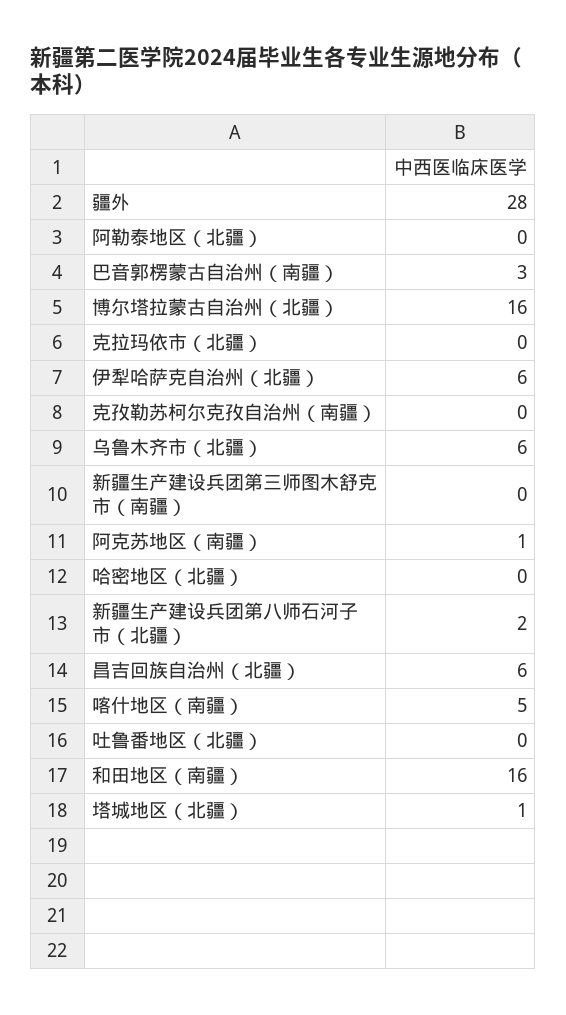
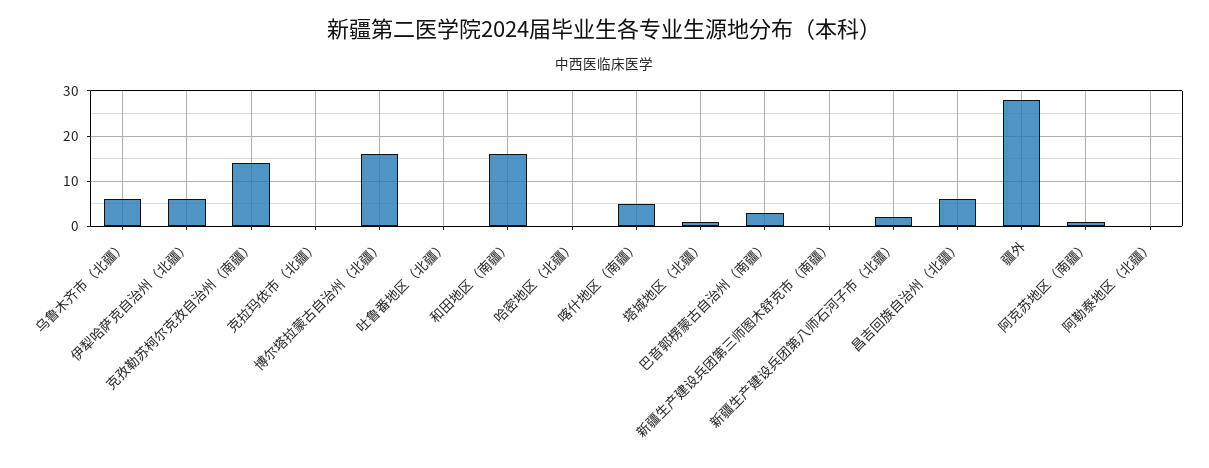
克孜勒苏柯尔克孜自治州（南疆）: 0 -> 15

